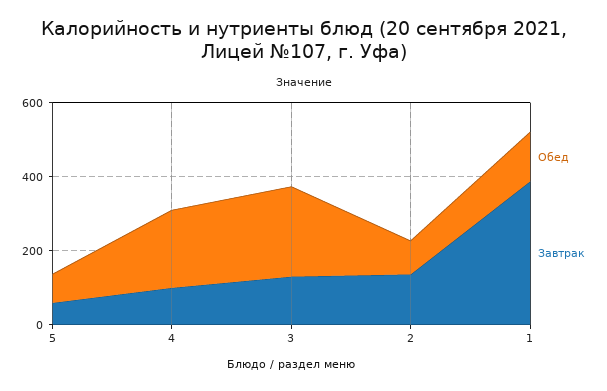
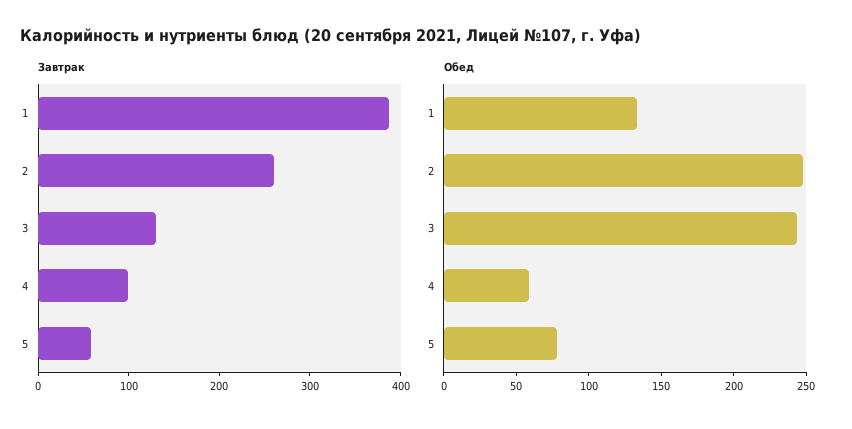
Обед, 4: 200 -> 60
Обед, 2: 100 -> 250
Завтрак, 2: 150 -> 260

